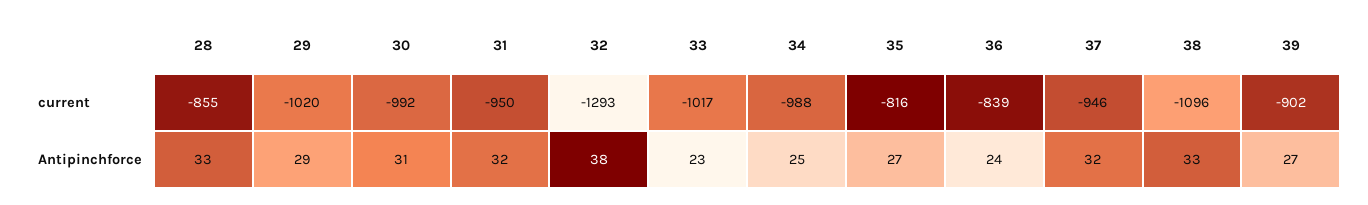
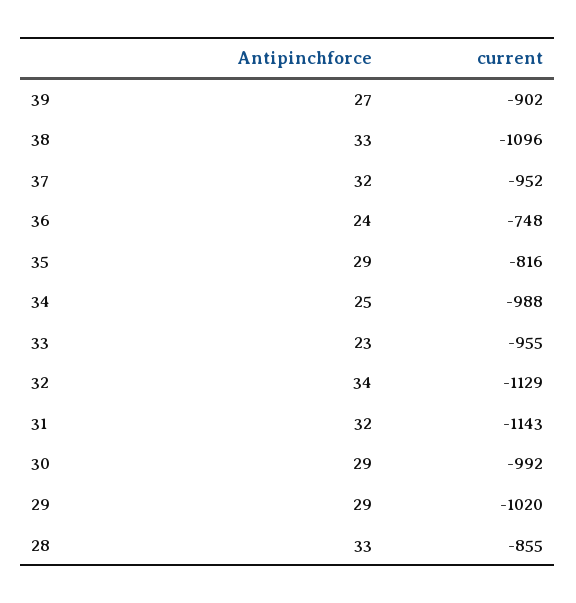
31, current: -950 -> -1143
32, current: -1293 -> -1129
33, current: -1017 -> -955
36, current: -839 -> -748
37, current: -946 -> -952
30, Antipinchforce: 31 -> 29
32, Antipinchforce: 38 -> 34
35, Antipinchforce: 27 -> 29

